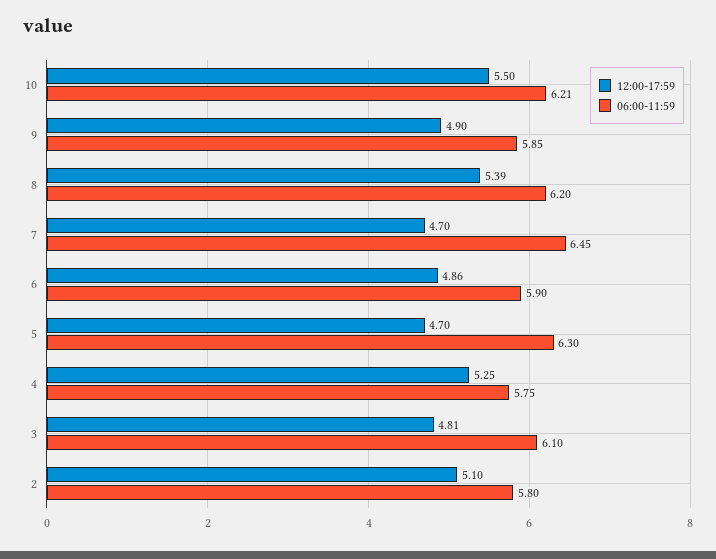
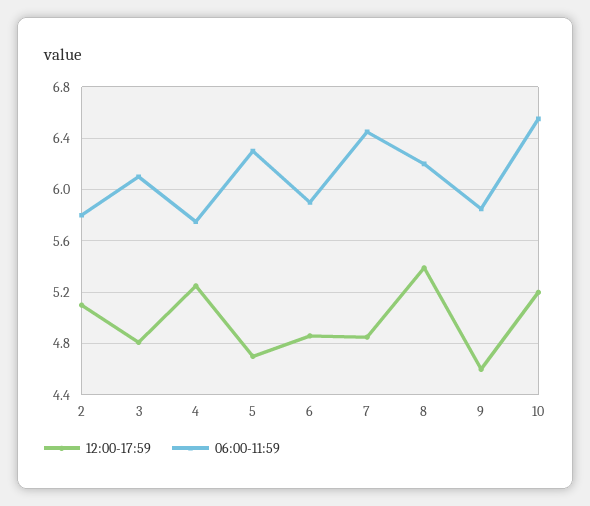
12:00-17:59, 10: 5.5 -> 5.2
06:00-11:59, 10: 6.21 -> 6.55
12:00-17:59, 9: 4.9 -> 4.6
12:00-17:59, 7: 4.7 -> 4.85

